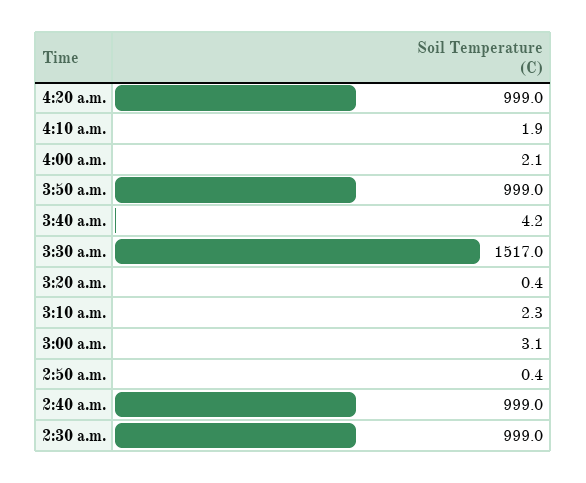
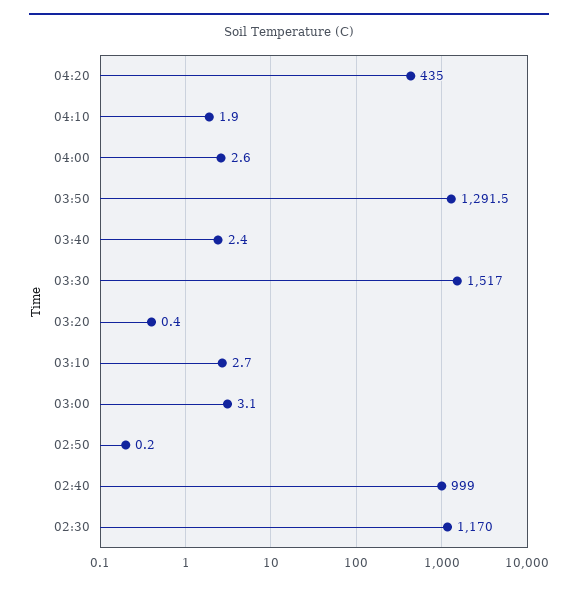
4:20 a.m.: 999 -> 435
4:00 a.m.: 2.1 -> 2.6
3:50 a.m.: 999 -> 1291.5
3:40 a.m.: 4.2 -> 2.4
3:10 a.m.: 2.3 -> 2.7
2:50 a.m.: 0.4 -> 0.2
2:30 a.m.: 999 -> 1170

